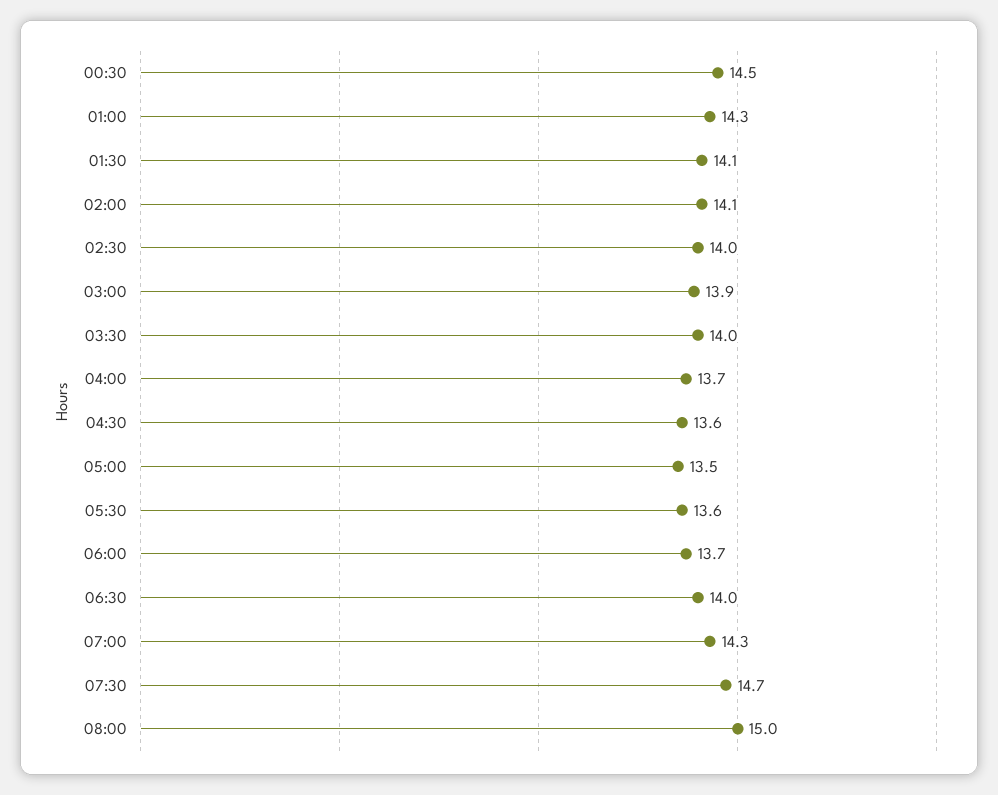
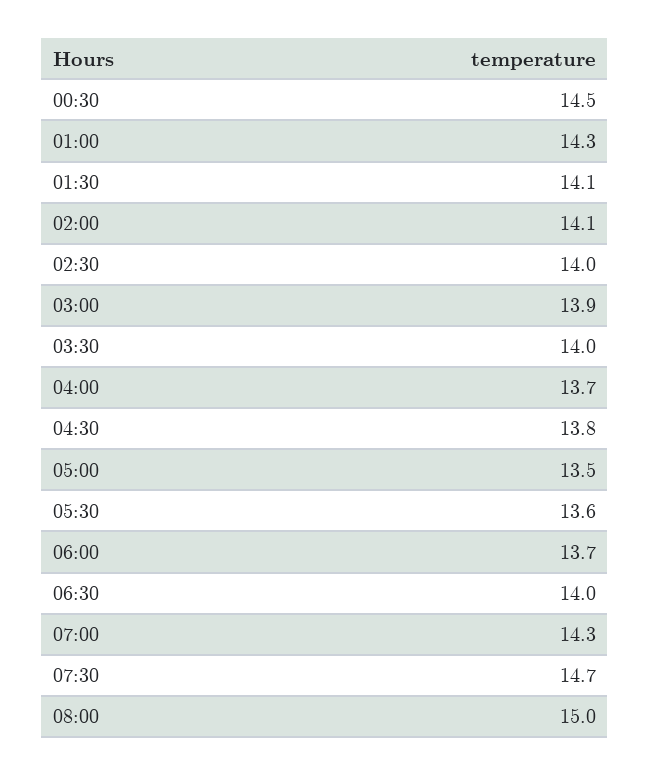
04:30: 13.6 -> 13.8

